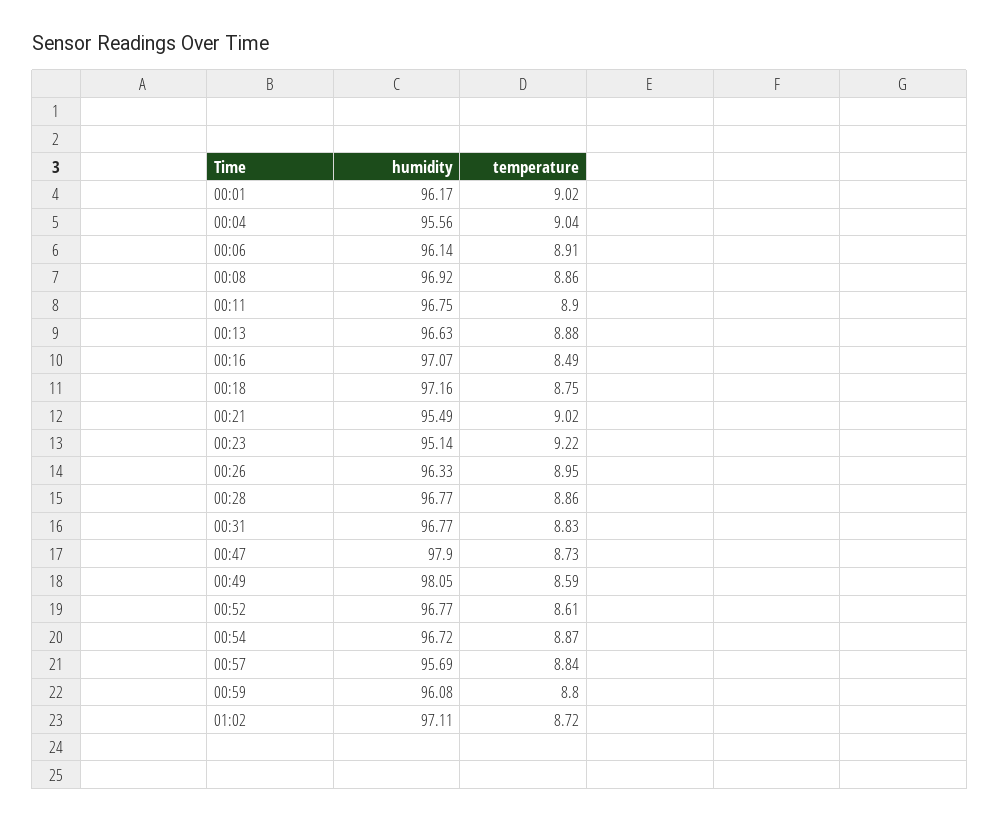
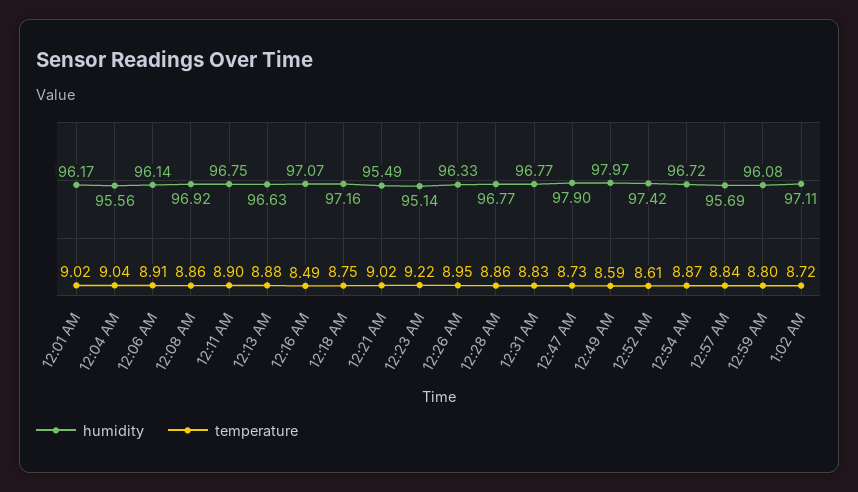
humidity, 00:49: 98.05 -> 97.97
humidity, 00:52: 96.77 -> 97.42

